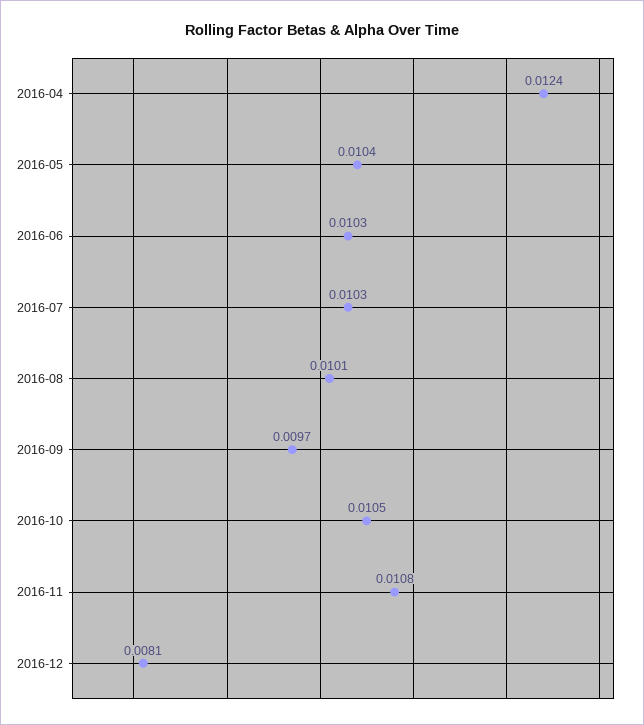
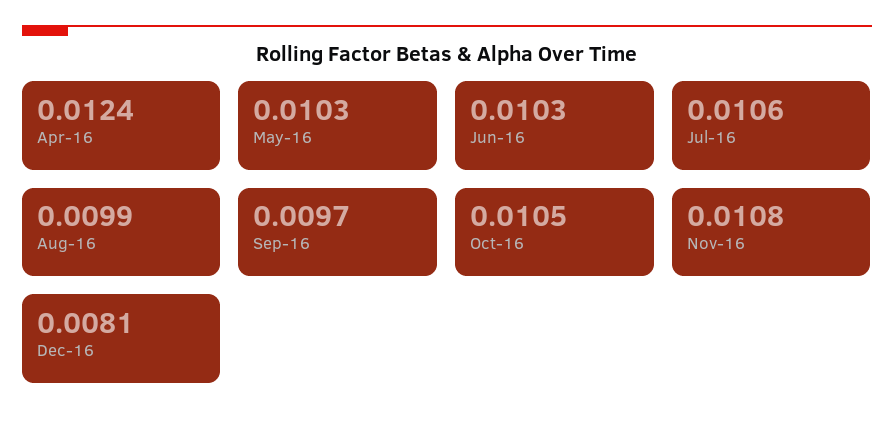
2016-05: 0.0104 -> 0.0103
2016-07: 0.0103 -> 0.0106
2016-08: 0.0101 -> 0.0099

